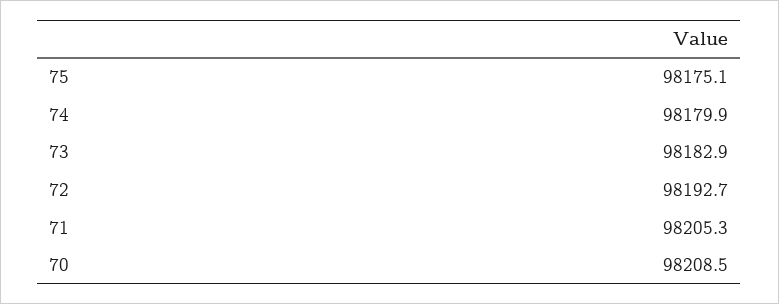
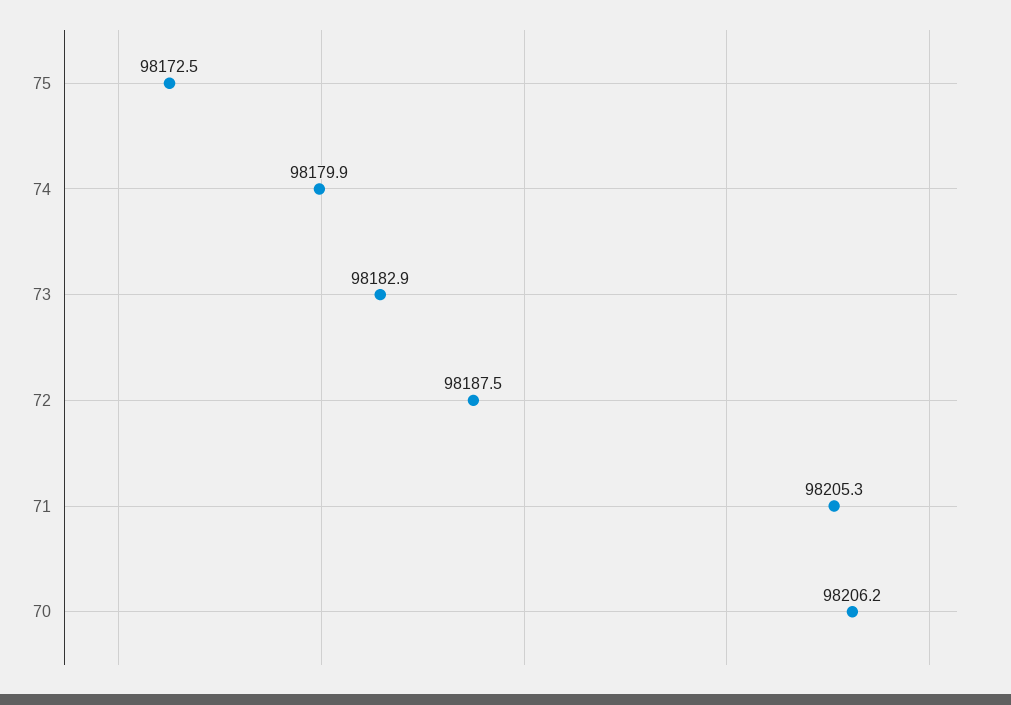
75: 98175.1 -> 98172.5
72: 98192.7 -> 98187.5
70: 98208.5 -> 98206.2

